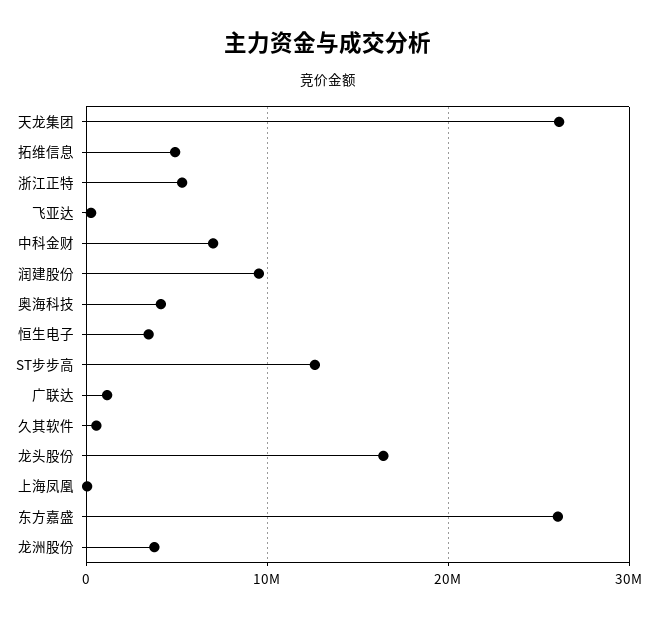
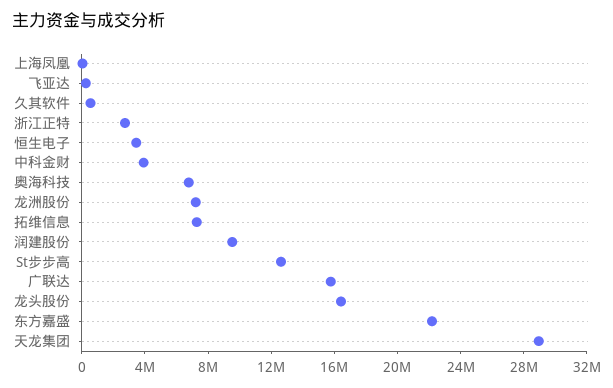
天龙集团: 26000000 -> 29000000
拓维信息: 5000000 -> 7000000
浙江正特: 5000000 -> 3000000
中科金财: 7000000 -> 4000000
奥海科技: 4000000 -> 7000000
广联达: 1000000 -> 16000000
东方嘉盛: 26000000 -> 22000000
龙洲股份: 4000000 -> 7000000

